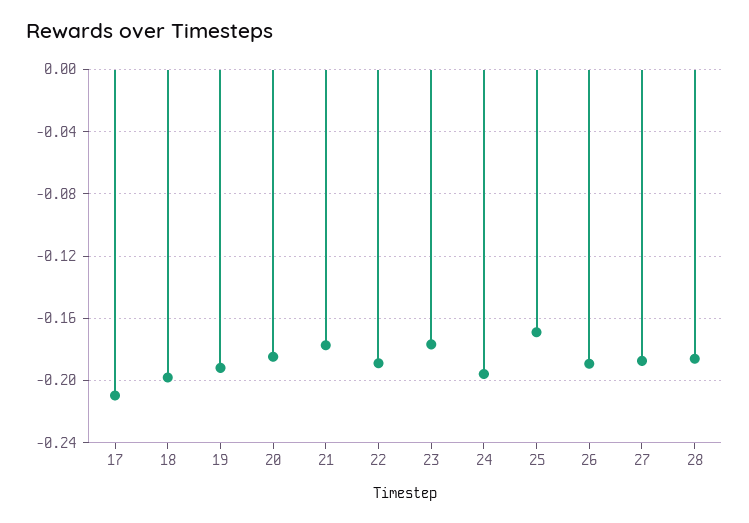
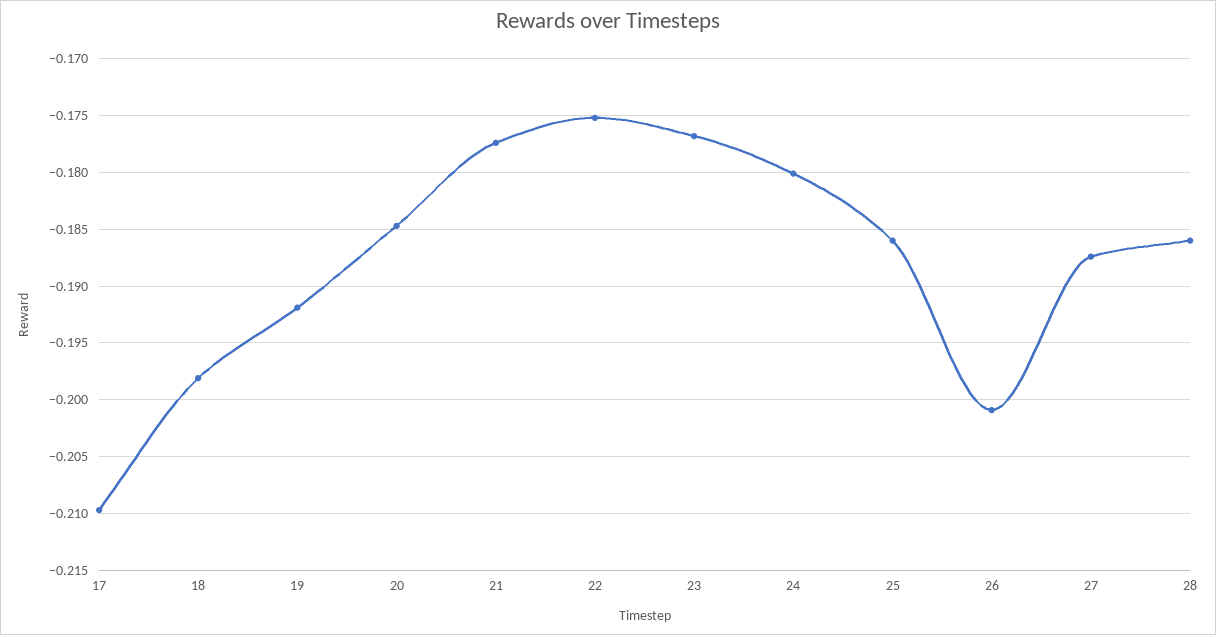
22: -0.19 -> -0.175
24: -0.195 -> -0.18
25: -0.17 -> -0.186
26: -0.19 -> -0.201

